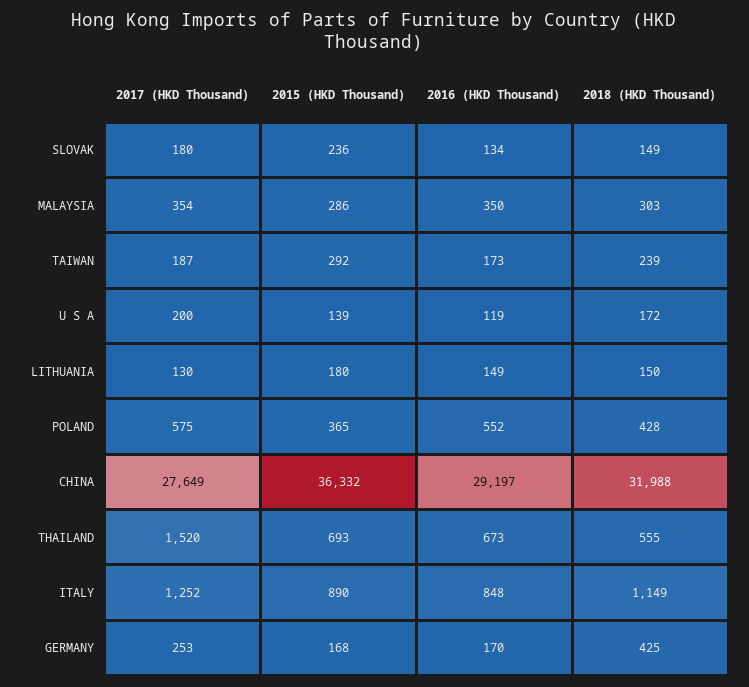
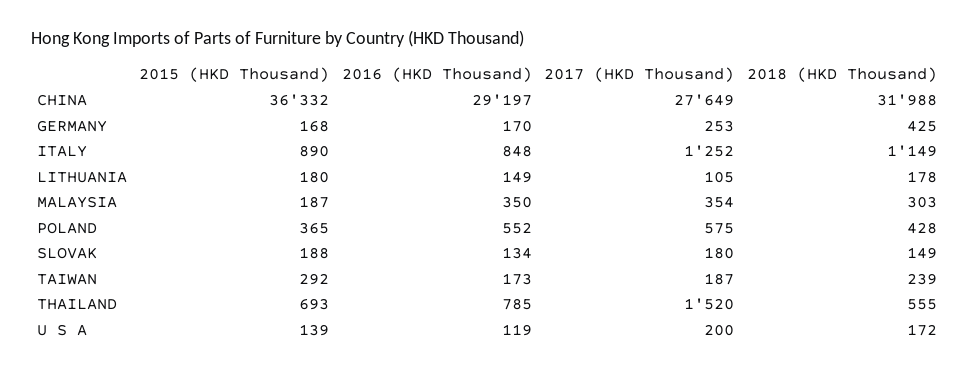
2015 (HKD Thousand), SLOVAK: 236 -> 188
2015 (HKD Thousand), MALAYSIA: 286 -> 187
2017 (HKD Thousand), LITHUANIA: 130 -> 105
2018 (HKD Thousand), LITHUANIA: 150 -> 178
2016 (HKD Thousand), THAILAND: 673 -> 785

